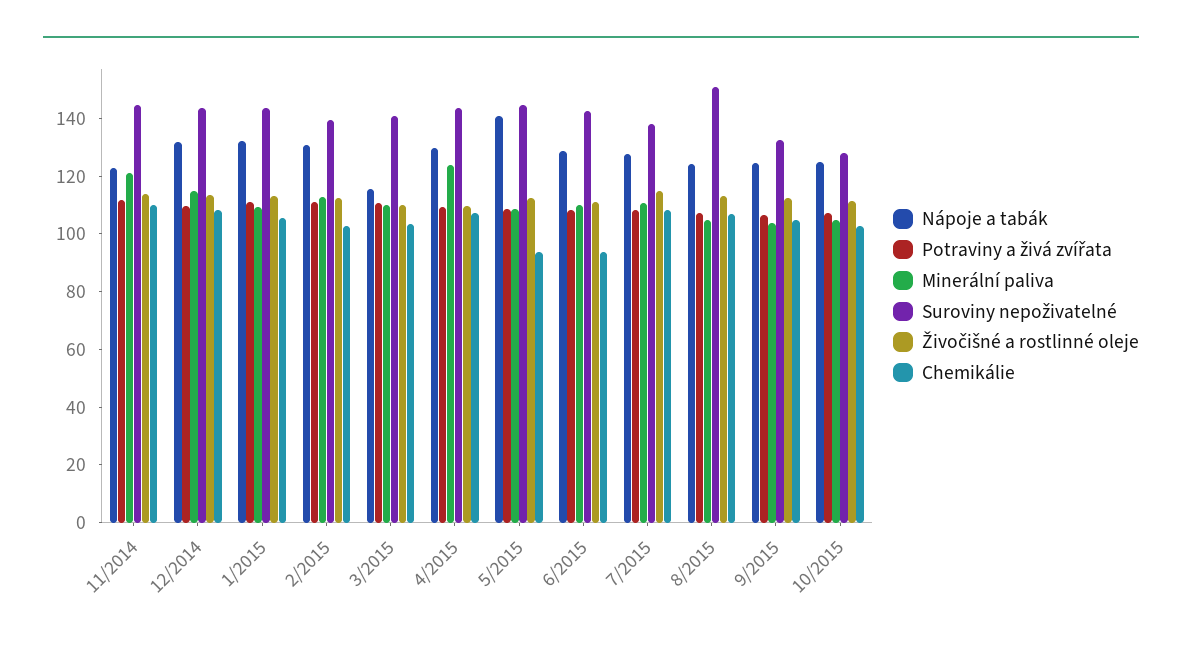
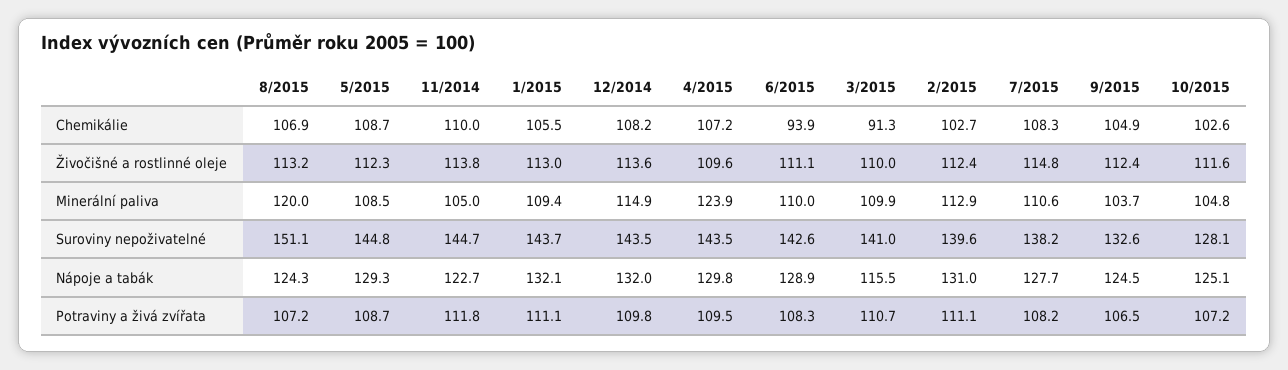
Minerální paliva, 11/2014: 120 -> 105
Chemikálie, 3/2015: 105 -> 91.3
Nápoje a tabák, 5/2015: 140 -> 129.3
Chemikálie, 5/2015: 95 -> 108.7
Minerální paliva, 8/2015: 105 -> 120

